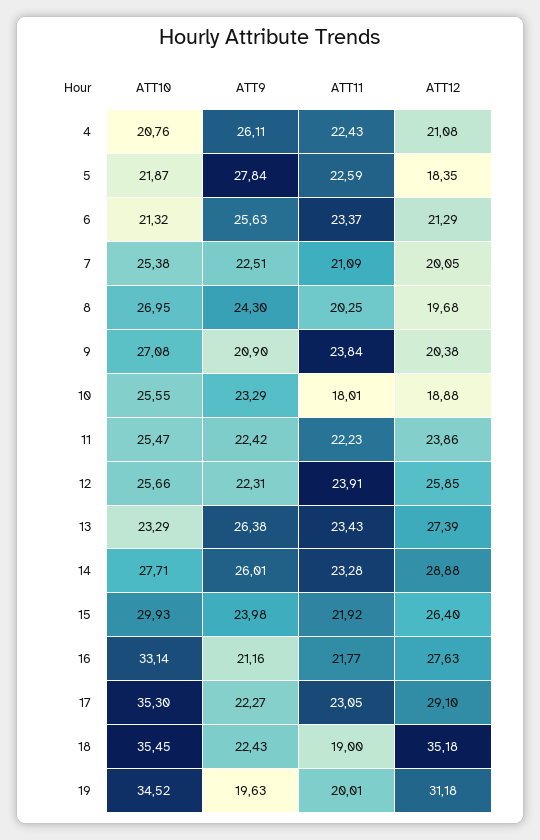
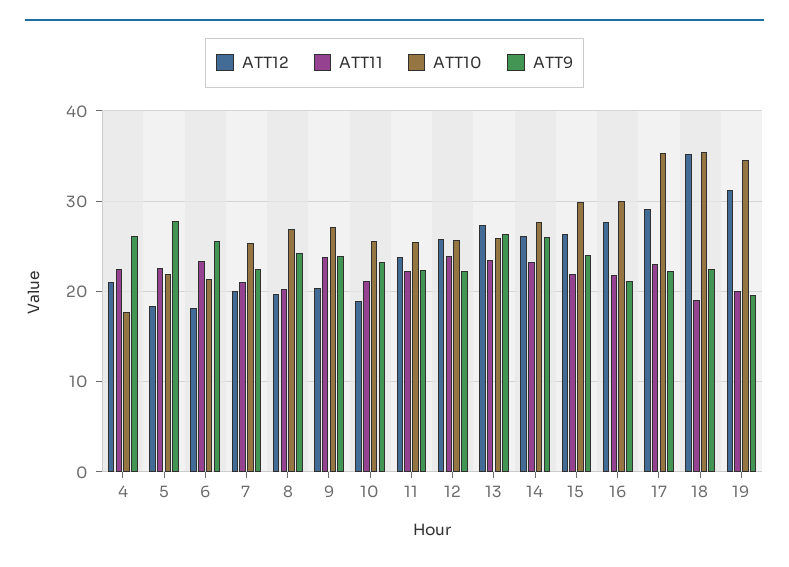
ATT10, 4: 20.76 -> 18
ATT12, 6: 21.29 -> 18
ATT9, 9: 20.9 -> 24
ATT11, 10: 18.01 -> 21
ATT10, 13: 23.29 -> 26
ATT12, 14: 28.88 -> 26
ATT10, 16: 33.14 -> 30

